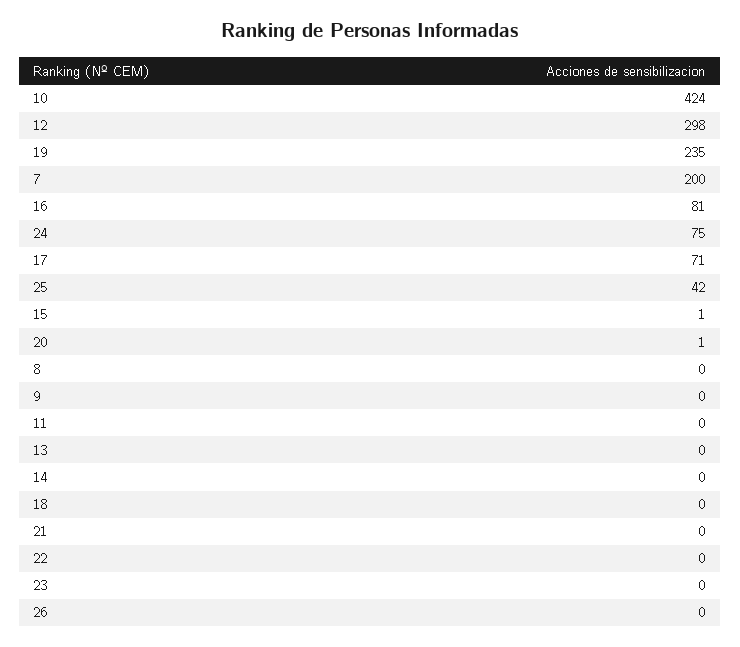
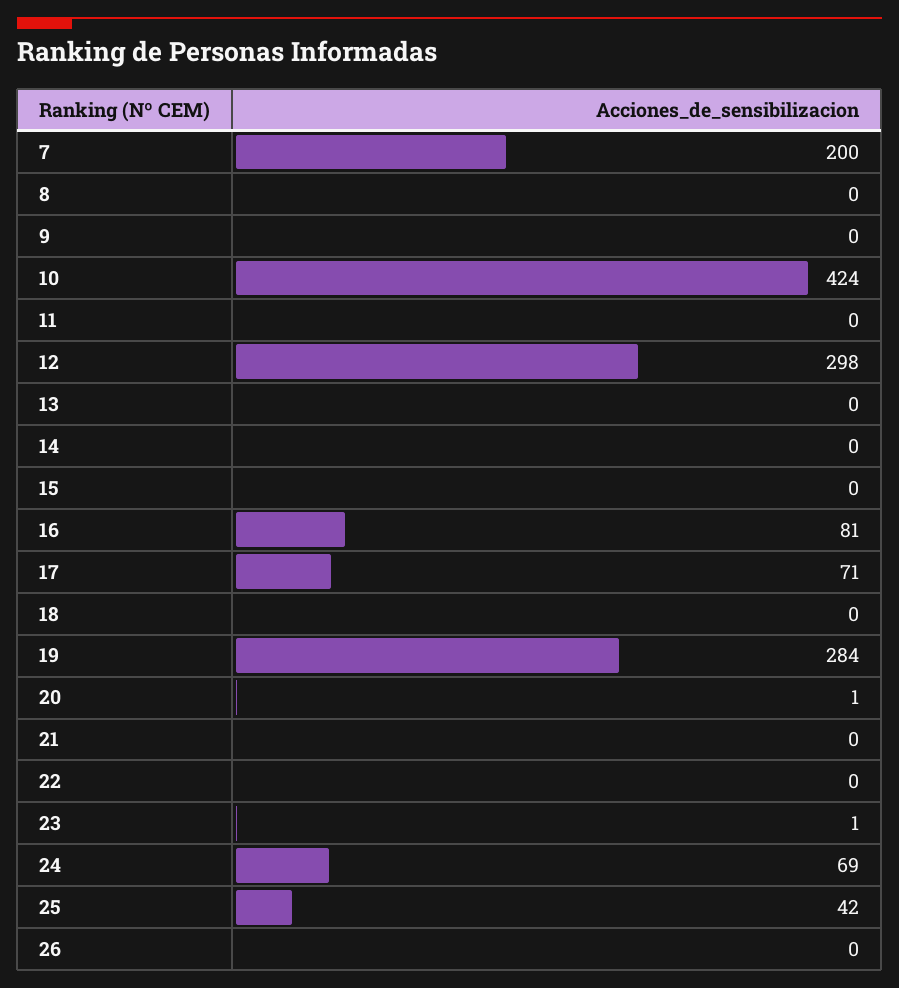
19: 235 -> 284
24: 75 -> 69
15: 1 -> 0
23: 0 -> 1

